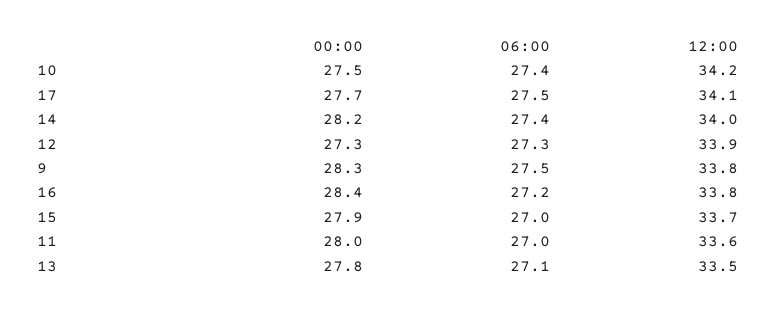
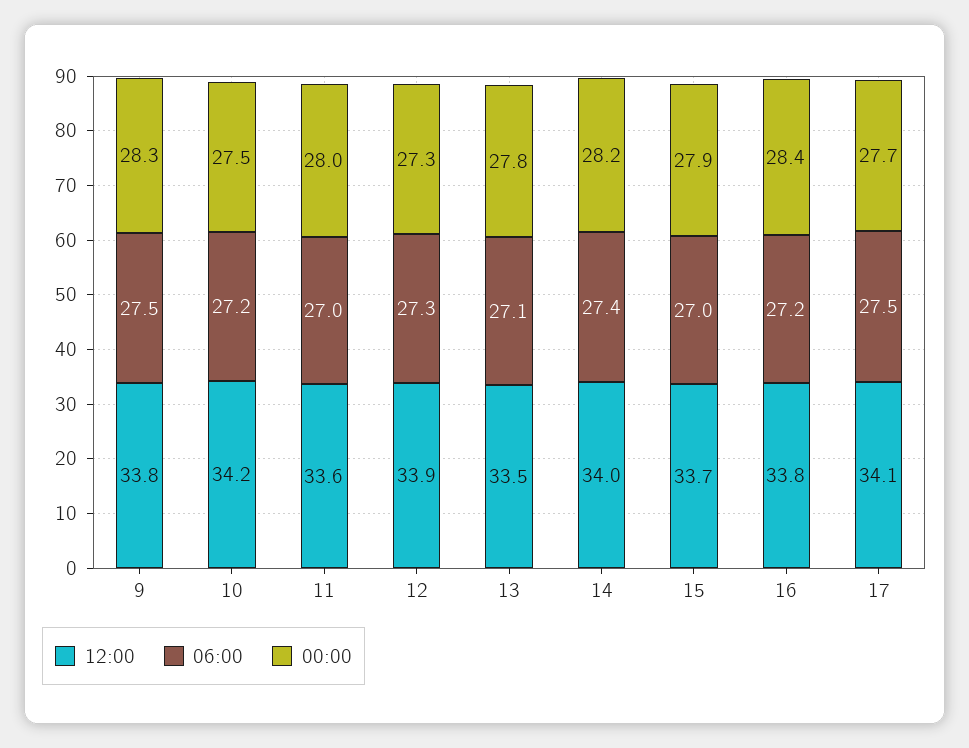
06:00, 10: 27.4 -> 27.2

